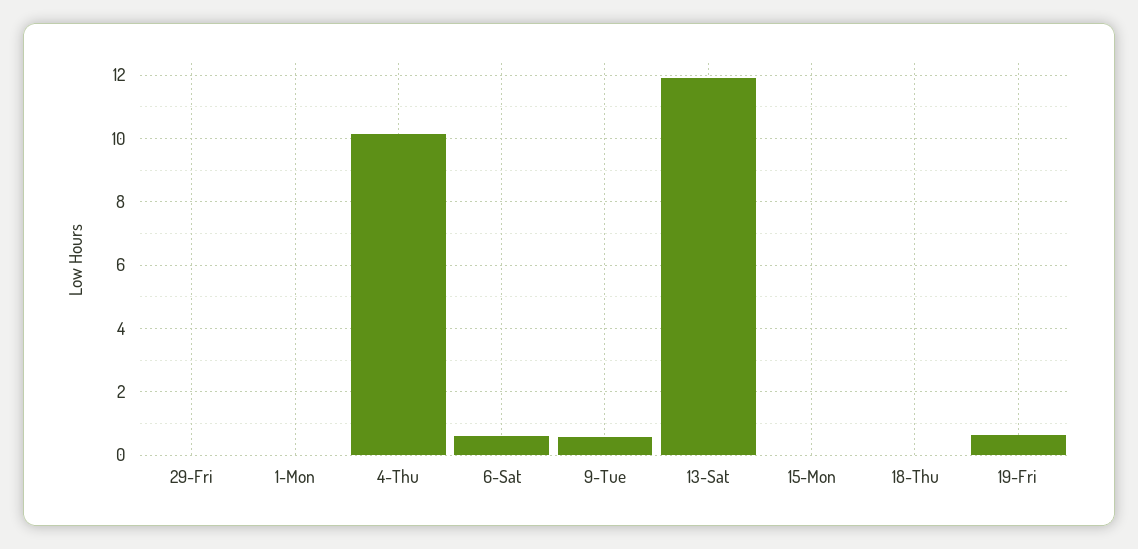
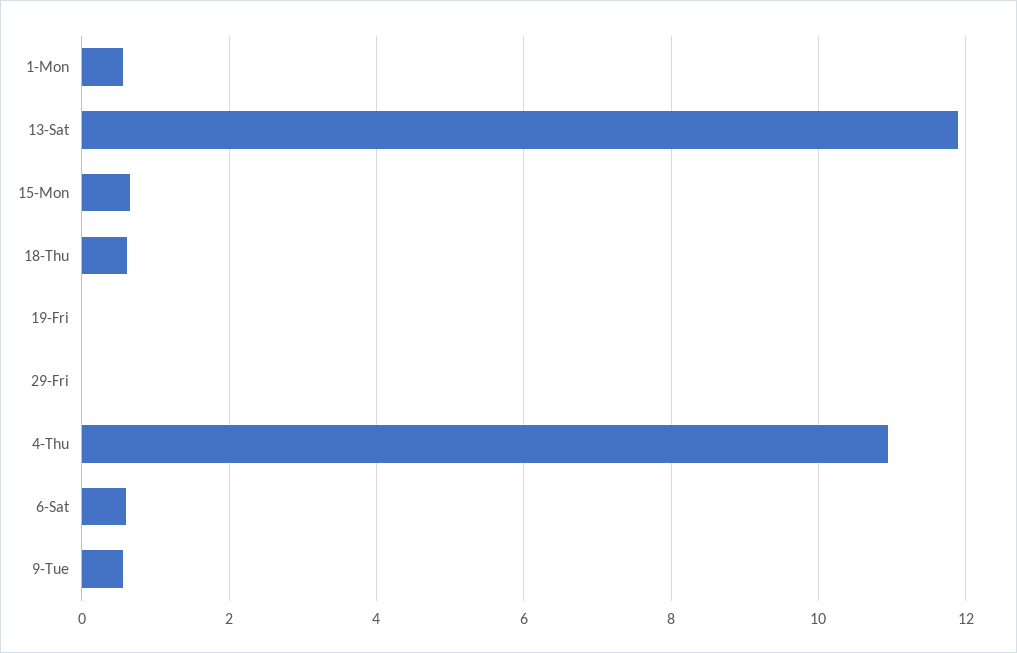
1-Mon: 0 -> 0.6
4-Thu: 10.2 -> 11
15-Mon: 0 -> 0.6
18-Thu: 0 -> 0.6
19-Fri: 0.6 -> 0

